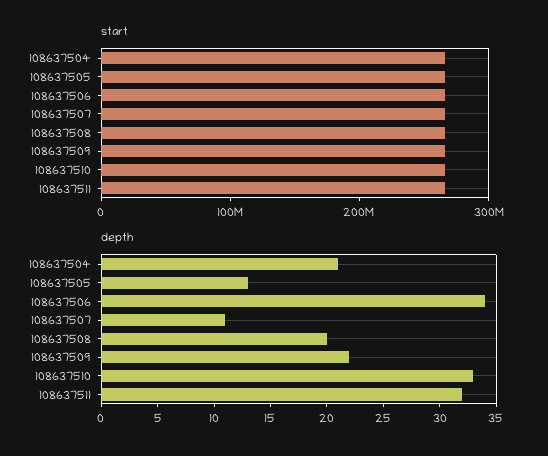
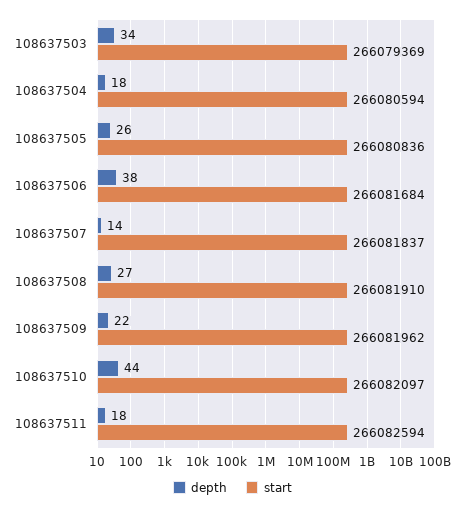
depth, 108637504: 21 -> 18
depth, 108637505: 13 -> 26
depth, 108637506: 34 -> 38
depth, 108637507: 11 -> 14
depth, 108637508: 20 -> 27
depth, 108637510: 33 -> 44
depth, 108637511: 32 -> 18
depth, 108637503: none -> 34
start, 108637503: none -> 266079369

